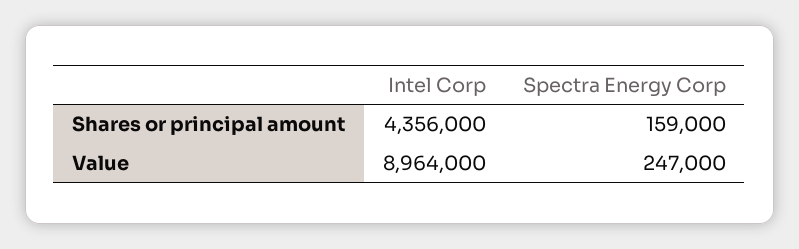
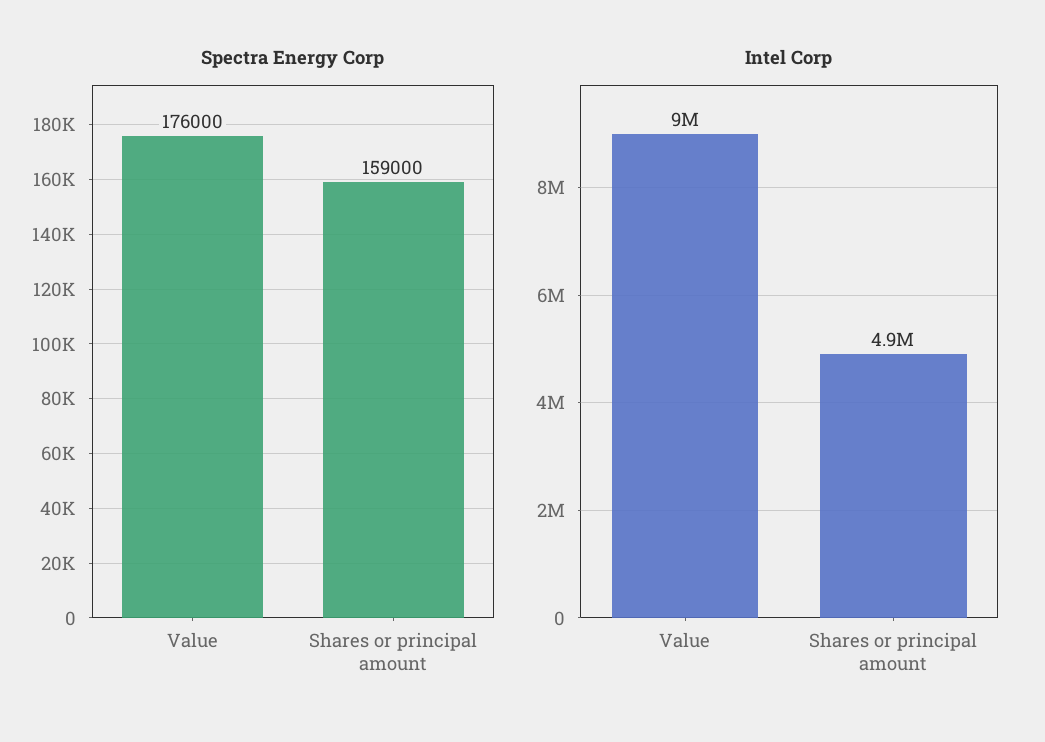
Intel Corp, Shares or principal amount: 4356000 -> 4900000
Spectra Energy Corp, Value: 247000 -> 176000

